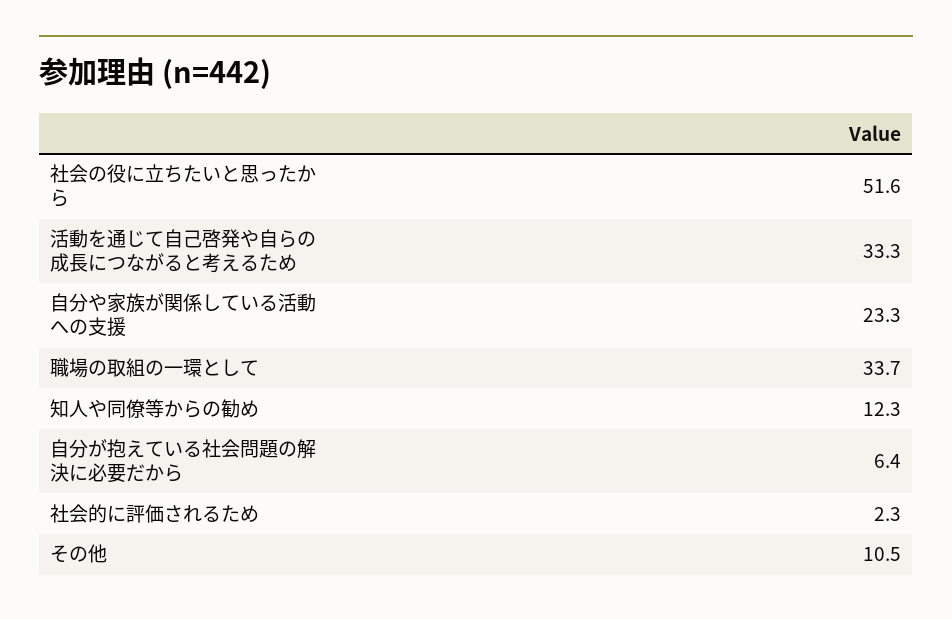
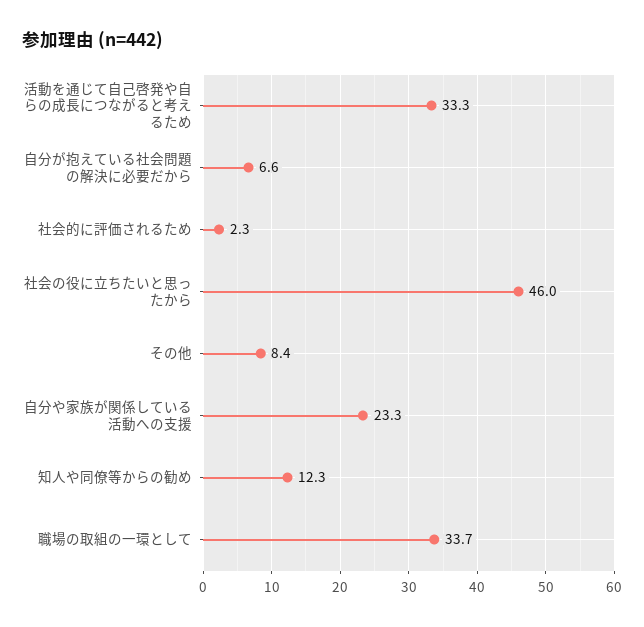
社会の役に立ちたいと思ったから: 51.6 -> 46
自分が抱えている社会問題の解決に必要だから: 6.4 -> 6.6
その他: 10.5 -> 8.4

